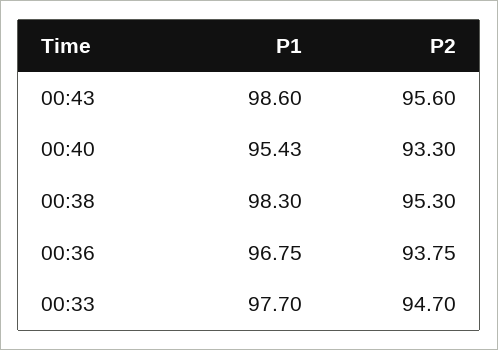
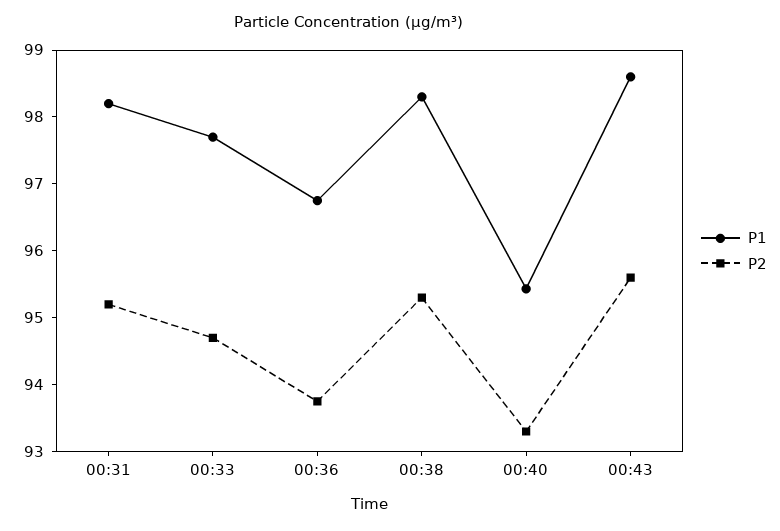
P1, 00:31: none -> 98.2
P2, 00:31: none -> 95.2

